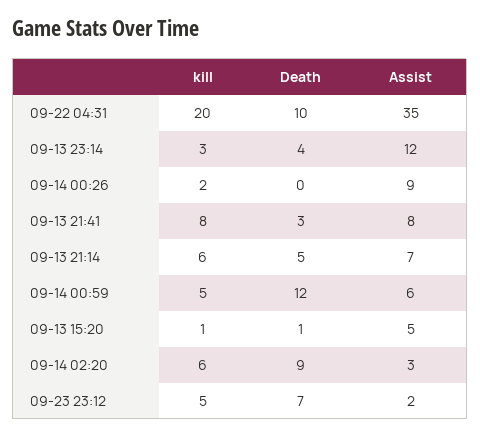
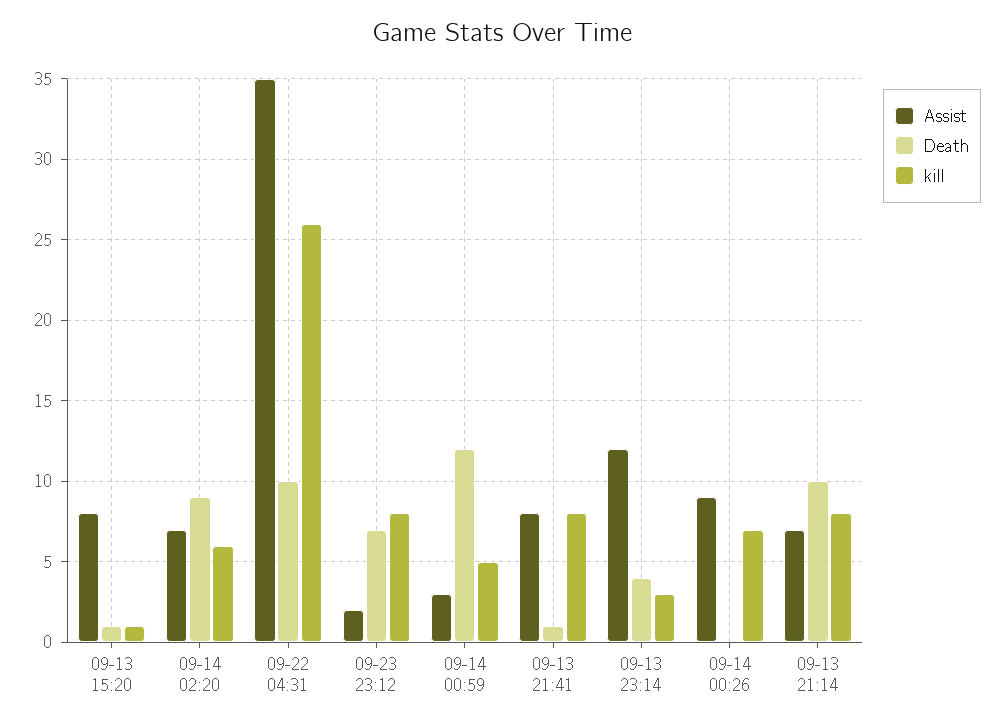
kill, 09-22 04:31: 20 -> 26
kill, 09-14 00:26: 2 -> 7
Death, 09-13 21:41: 3 -> 1
kill, 09-13 21:14: 6 -> 8
Death, 09-13 21:14: 5 -> 10
Assist, 09-14 00:59: 6 -> 3
Assist, 09-13 15:20: 5 -> 8
Assist, 09-14 02:20: 3 -> 7
kill, 09-23 23:12: 5 -> 8

